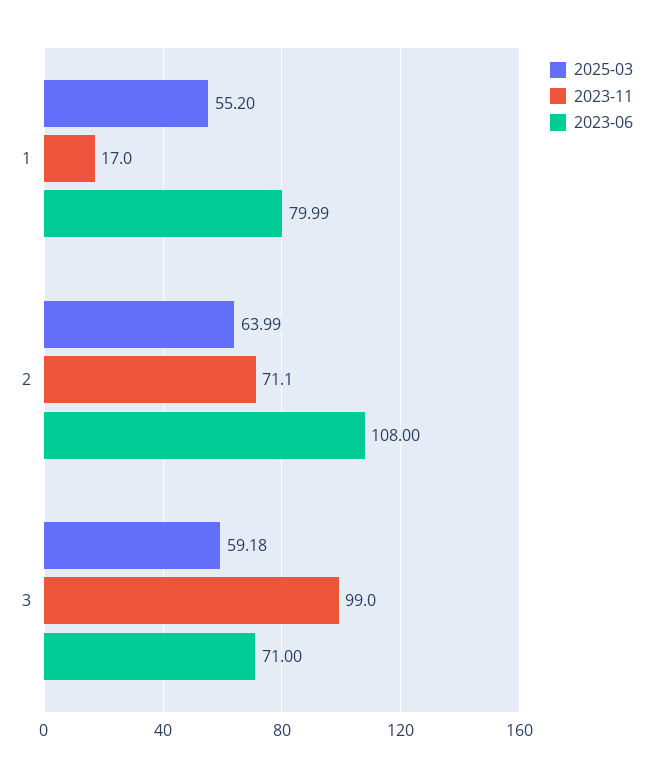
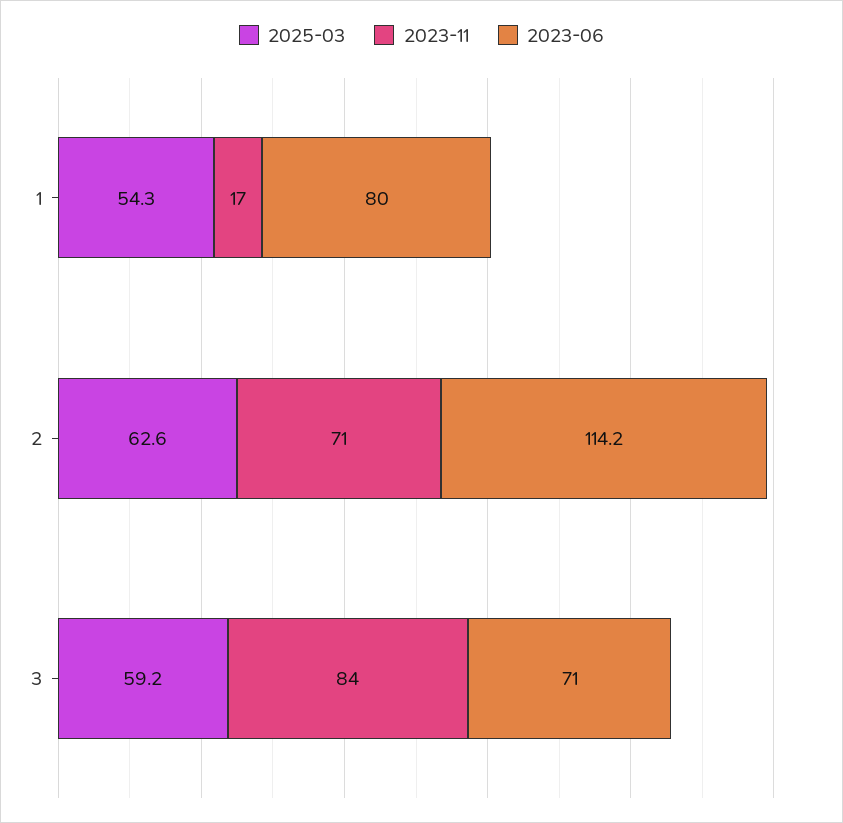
2025-03, 1: 55.2 -> 54.3
2025-03, 2: 63.99 -> 62.6
2023-06, 2: 108 -> 114.2
2023-11, 3: 99 -> 84

